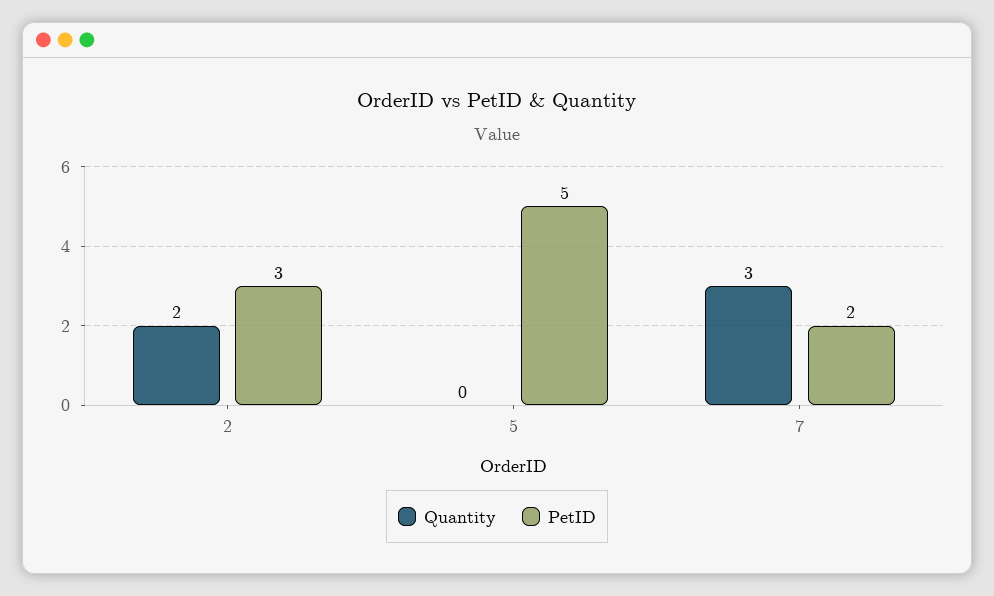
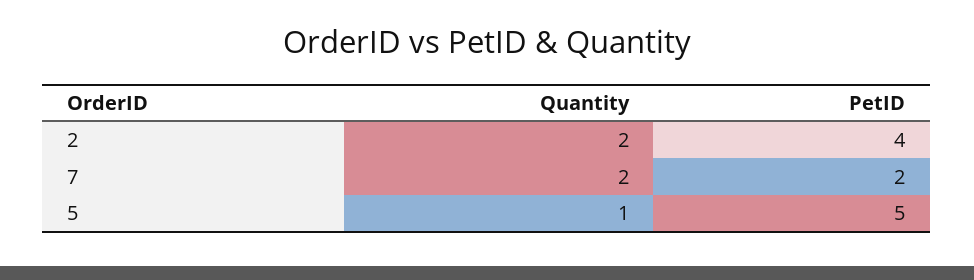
PetID, 2: 3 -> 4
Quantity, 5: 0 -> 1
Quantity, 7: 3 -> 2

